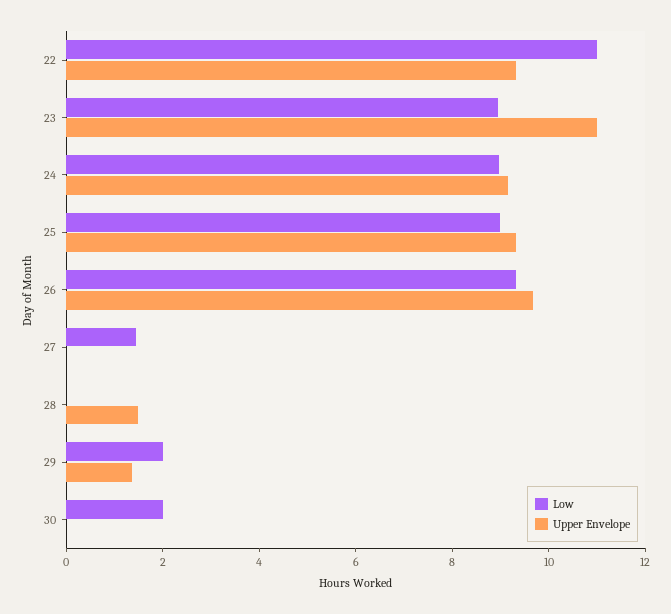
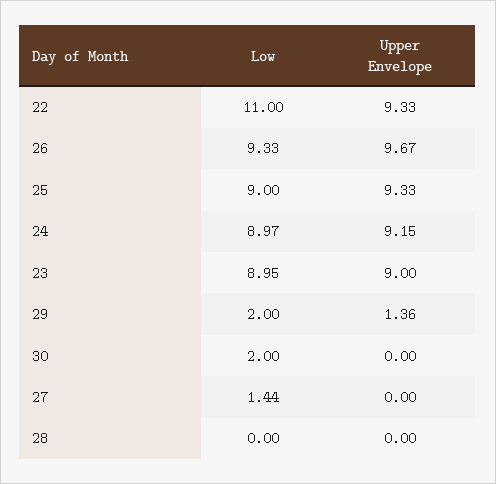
Upper Envelope, 23: 11 -> 9
Upper Envelope, 28: 1.5 -> 0

